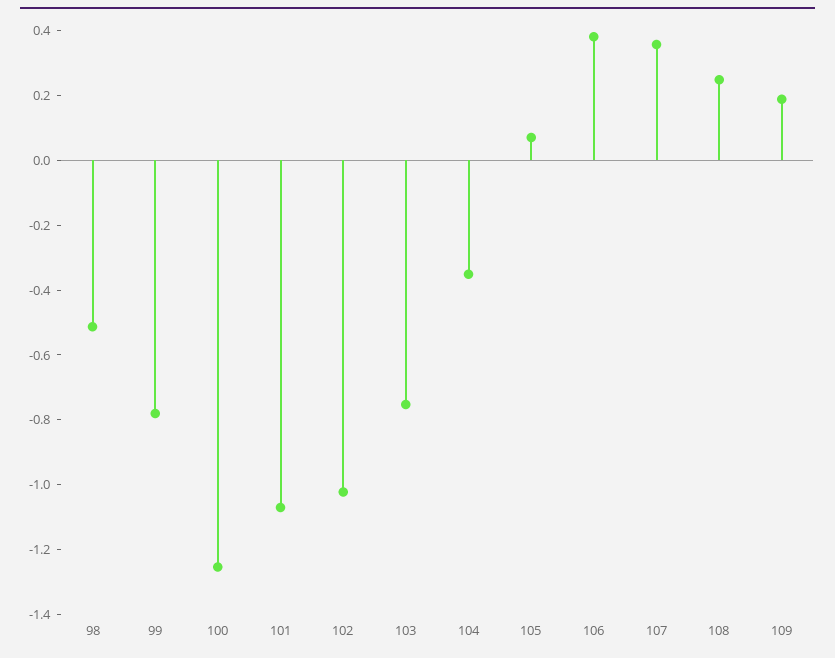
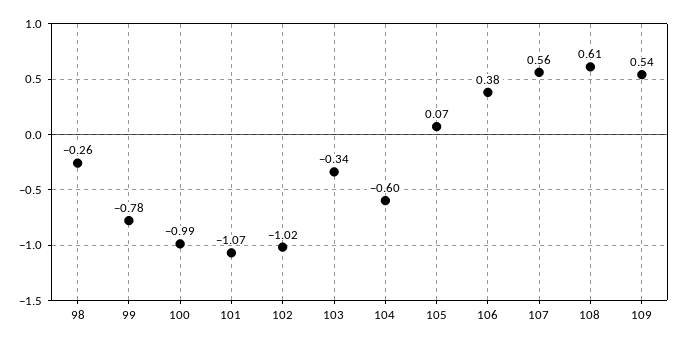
98: -0.5 -> -0.26
100: -1.25 -> -0.99
103: -0.75 -> -0.34
104: -0.35 -> -0.6
107: 0.35 -> 0.56
108: 0.25 -> 0.61
109: 0.2 -> 0.54

